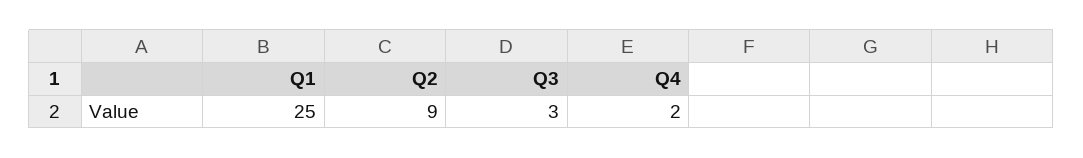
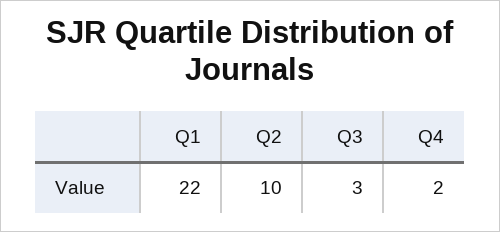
Q1: 25 -> 22
Q2: 9 -> 10

